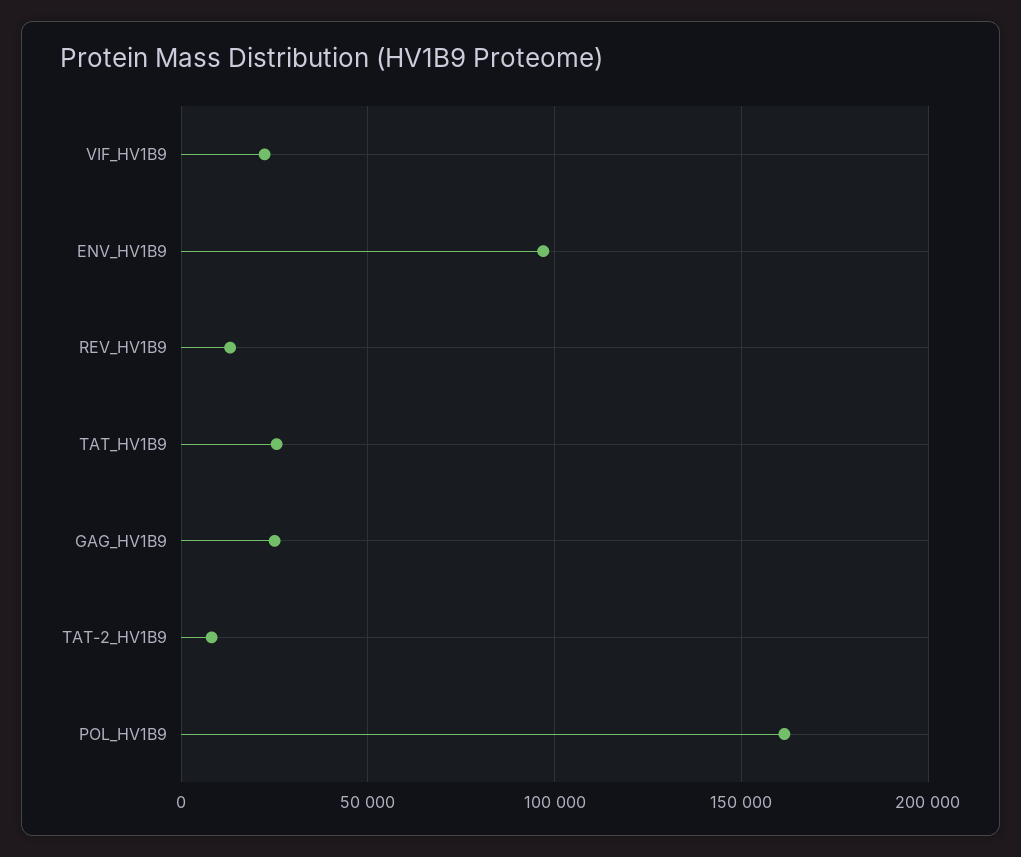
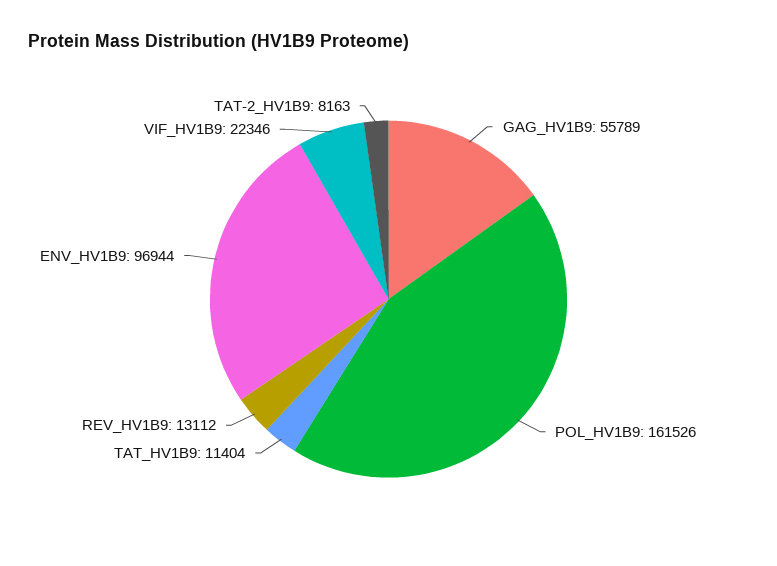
TAT_HV1B9: 25000 -> 11404
GAG_HV1B9: 25000 -> 55789

